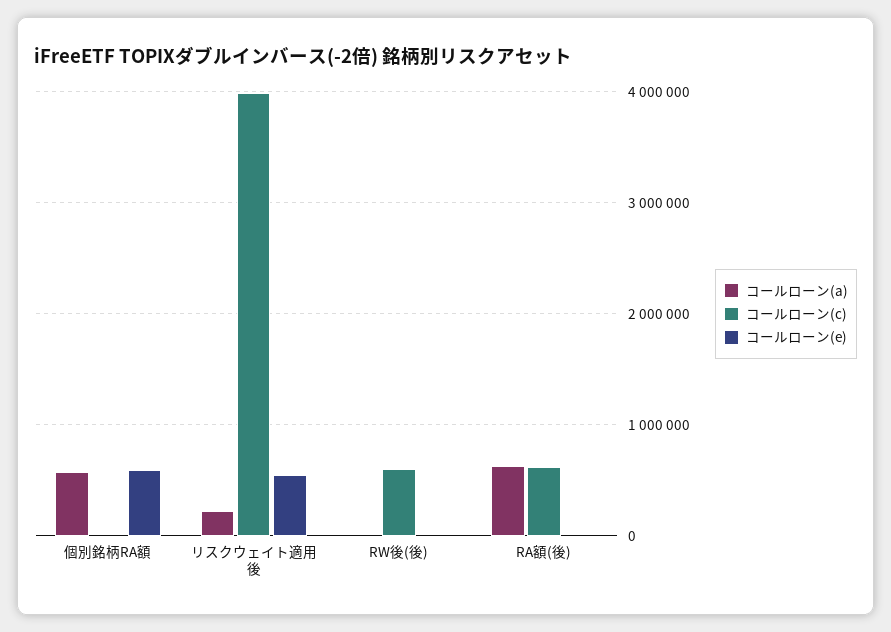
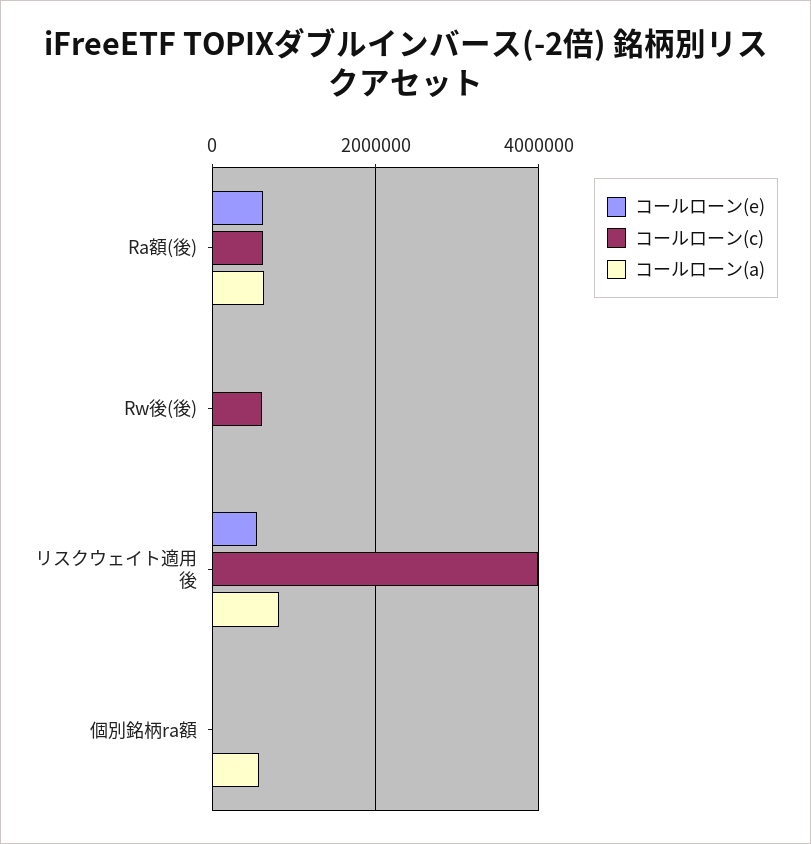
コールローン(e), 個別銘柄RA額: 600000 -> 0
コールローン(a), リスクウェイト適用後: 200000 -> 800000
コールローン(e), RA額(後): 0 -> 600000

